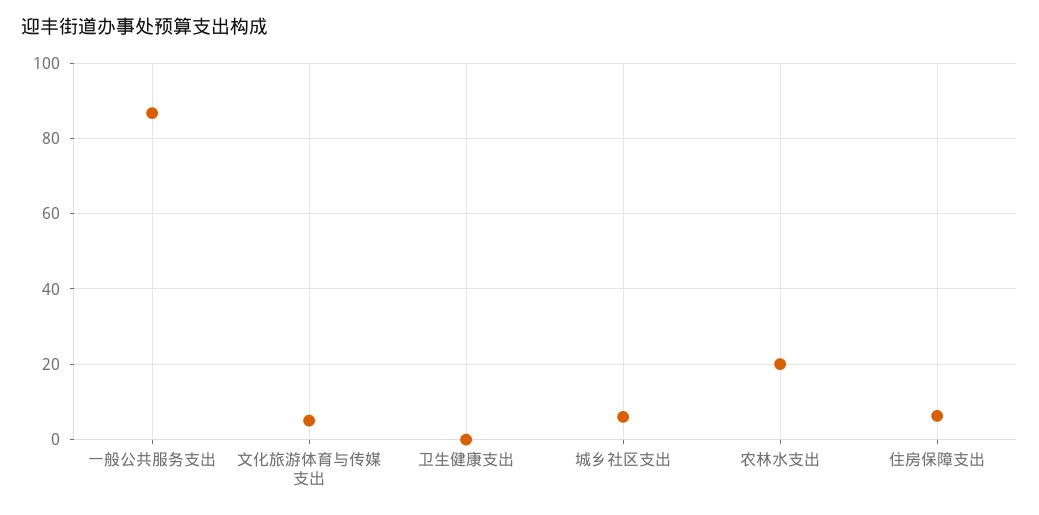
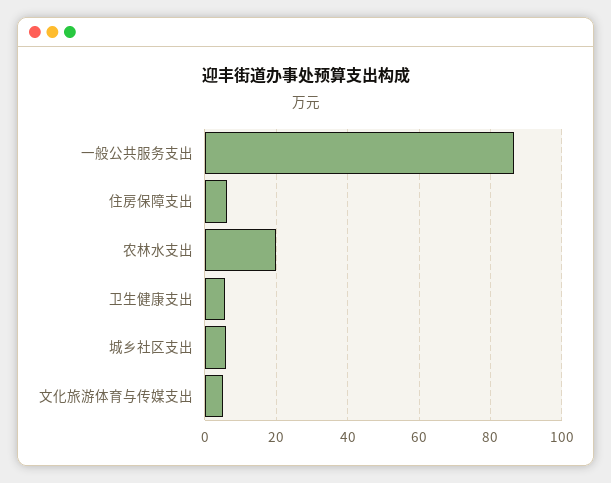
卫生健康支出: 0 -> 6

